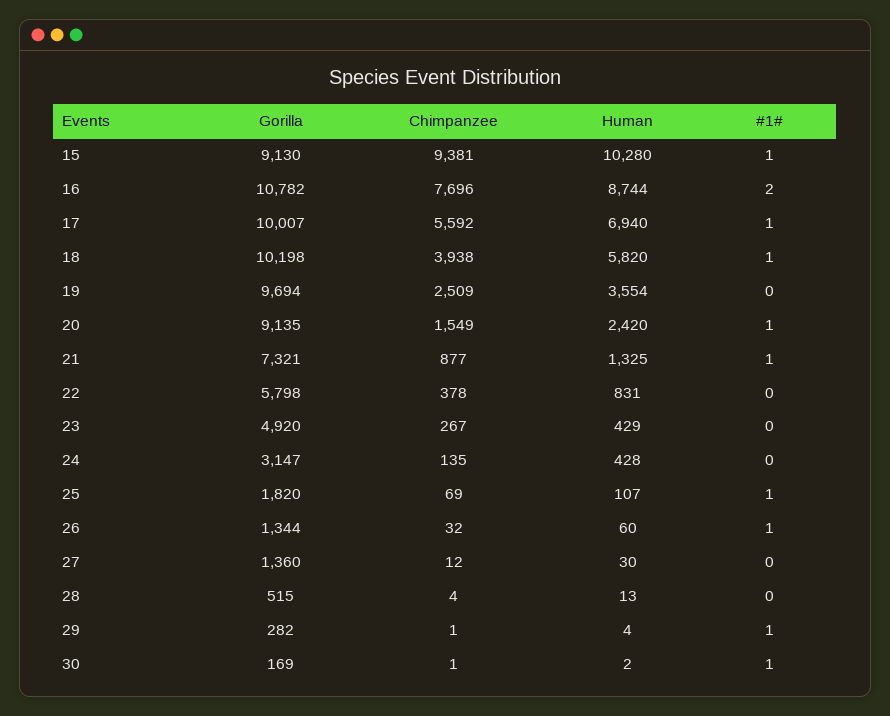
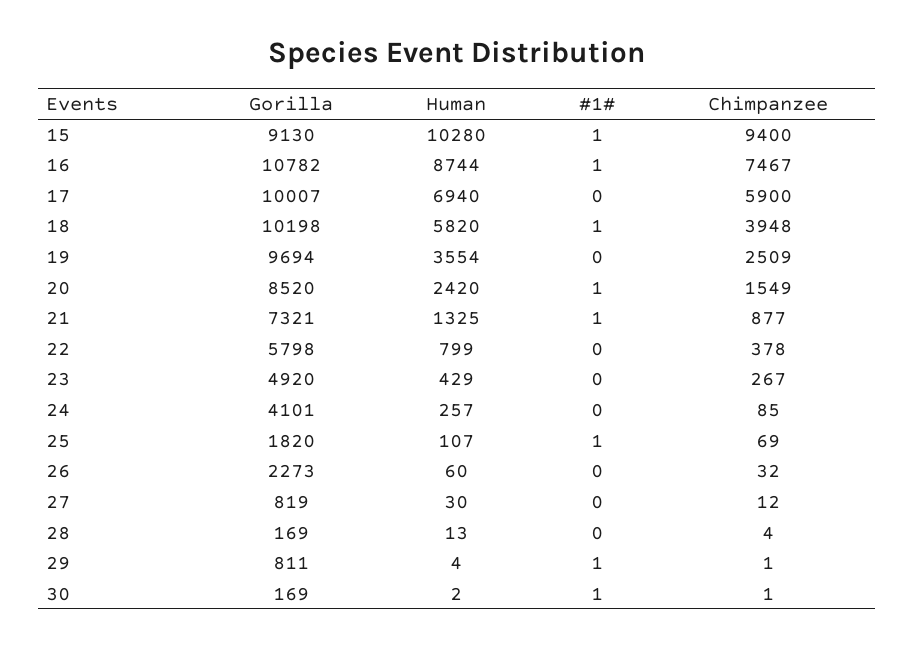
Chimpanzee, 15: 9381 -> 9400
Chimpanzee, 16: 7696 -> 7467
#1#, 16: 2 -> 1
Chimpanzee, 17: 5592 -> 5900
#1#, 17: 1 -> 0
Chimpanzee, 18: 3938 -> 3948
Gorilla, 20: 9135 -> 8520
Human, 22: 831 -> 799
Gorilla, 24: 3147 -> 4101
Chimpanzee, 24: 135 -> 85
Human, 24: 428 -> 257
Gorilla, 26: 1344 -> 2273
#1#, 26: 1 -> 0
Gorilla, 27: 1360 -> 819
Gorilla, 28: 515 -> 169
Gorilla, 29: 282 -> 811

